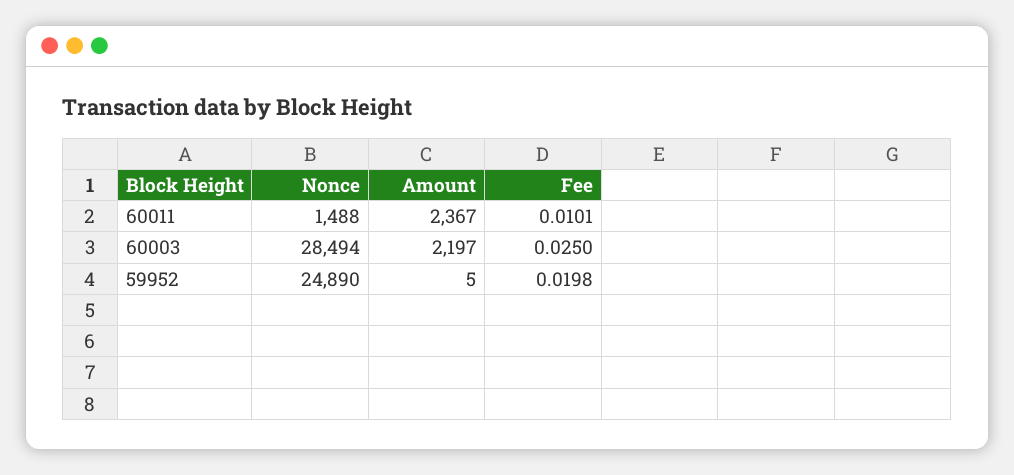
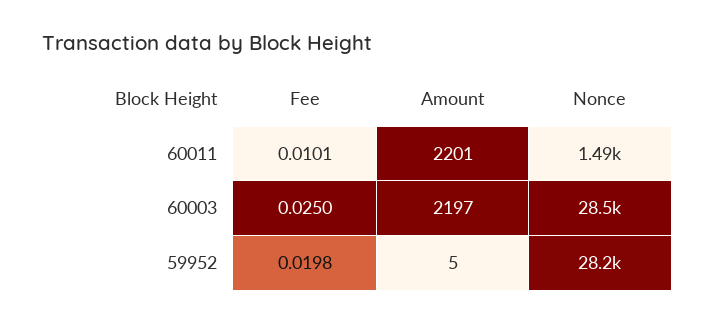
Amount, 60011: 2367 -> 2201
Nonce, 59952: 24890 -> 28200

